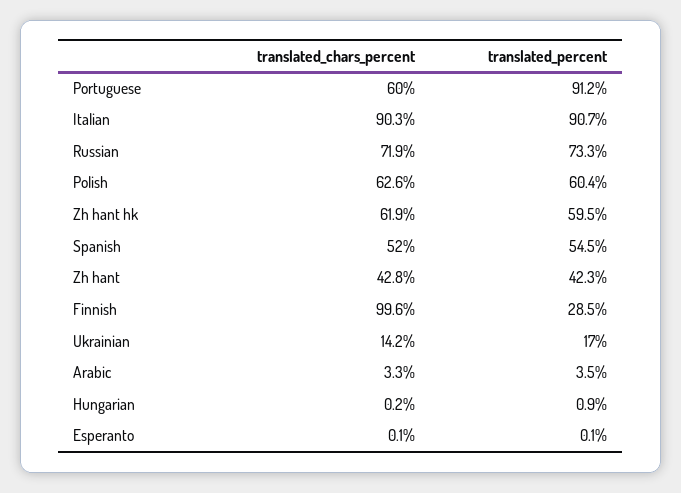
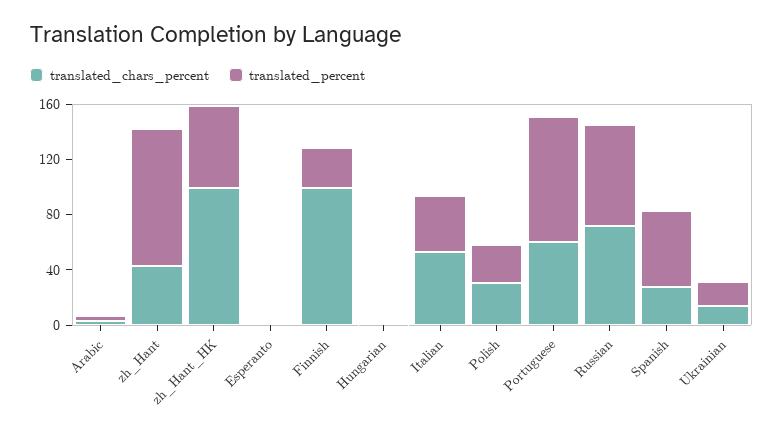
translated_chars_percent, Italian: 90.3 -> 50
translated_percent, Italian: 90.7 -> 40
translated_chars_percent, Polish: 62.6 -> 30
translated_percent, Polish: 60.4 -> 30
translated_chars_percent, Zh hant hk: 61.9 -> 100
translated_chars_percent, Spanish: 52 -> 30
translated_percent, Zh hant: 42.3 -> 100

